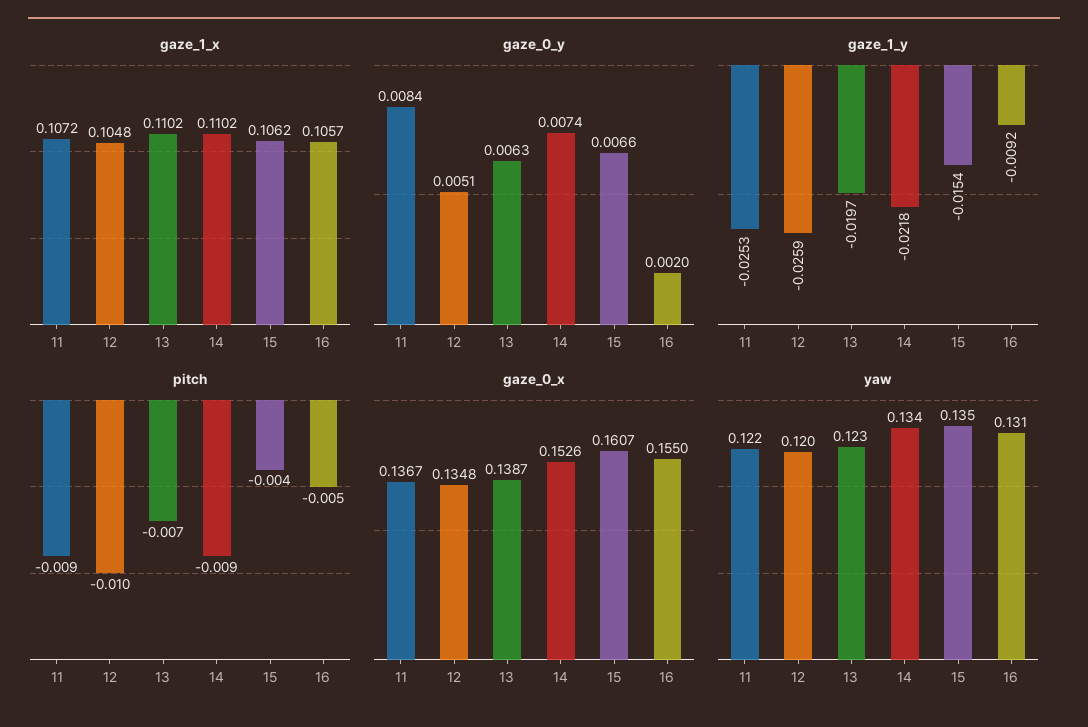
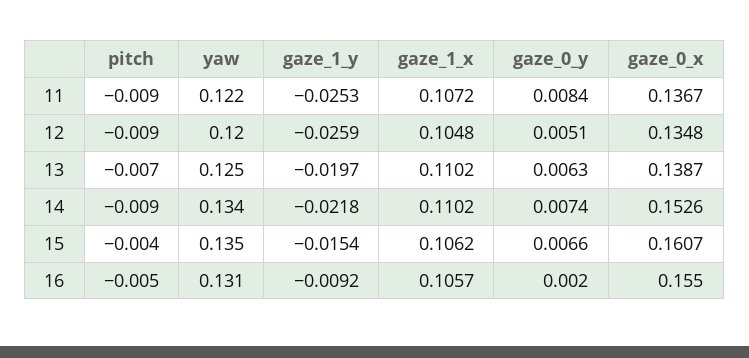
pitch, 12: -0.01 -> -0.009
yaw, 13: 0.123 -> 0.125

